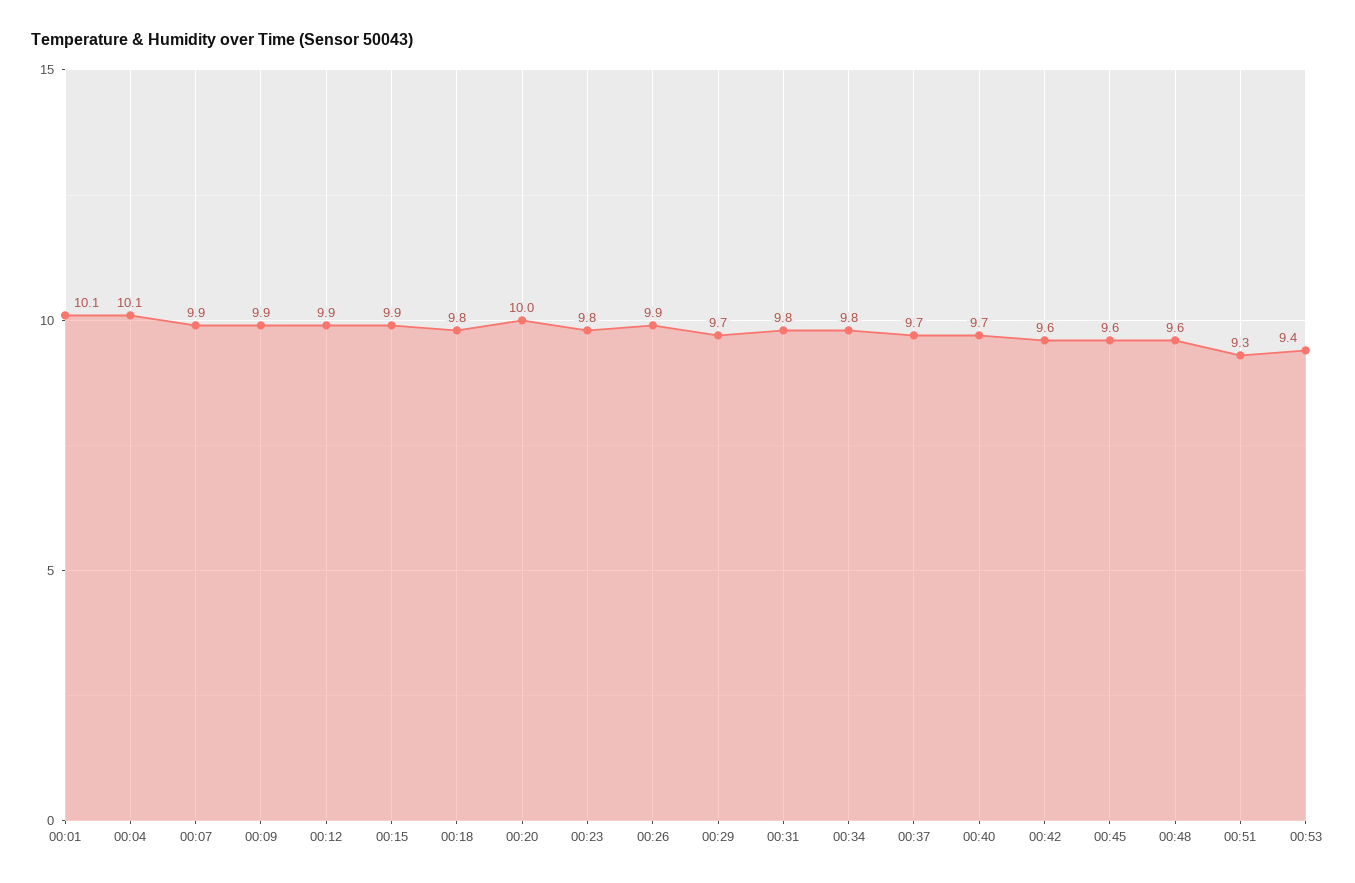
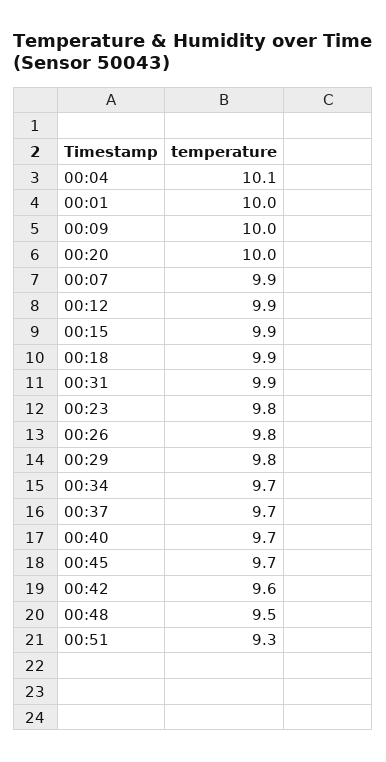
00:01: 10.1 -> 10
00:09: 9.9 -> 10
00:18: 9.8 -> 9.9
00:26: 9.9 -> 9.8
00:29: 9.7 -> 9.8
00:31: 9.8 -> 9.9
00:34: 9.8 -> 9.7
00:45: 9.6 -> 9.7
00:48: 9.6 -> 9.5
00:53: 9.4 -> none

